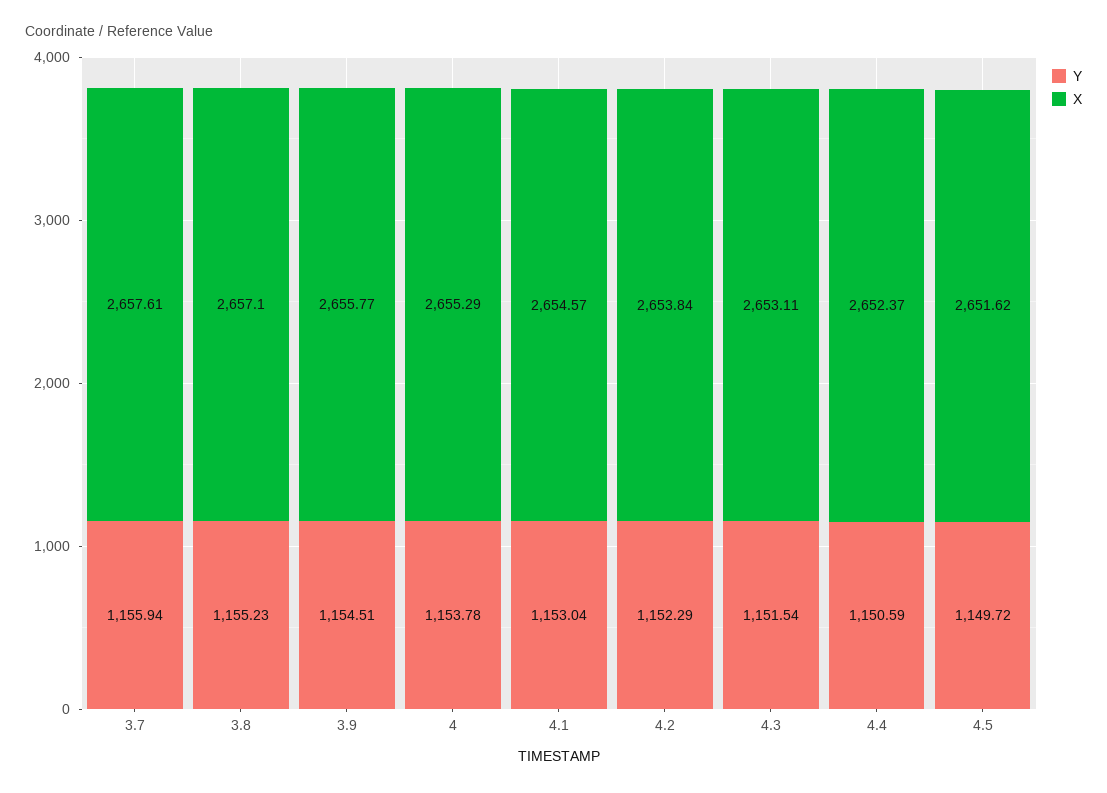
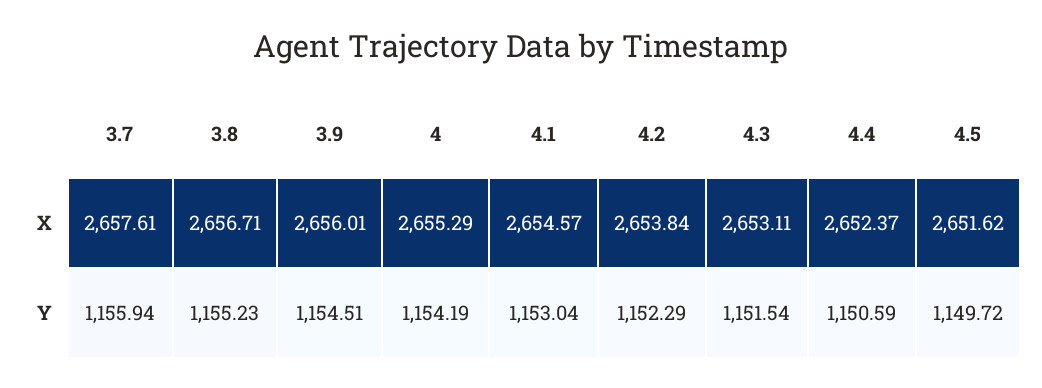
X, 3.8: 2657.1 -> 2656.71
X, 3.9: 2655.77 -> 2656.01
Y, 4: 1153.78 -> 1154.19

